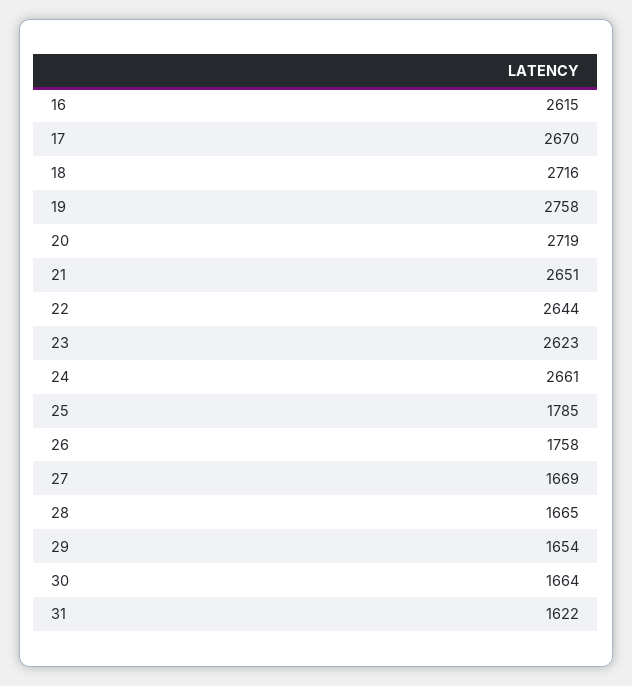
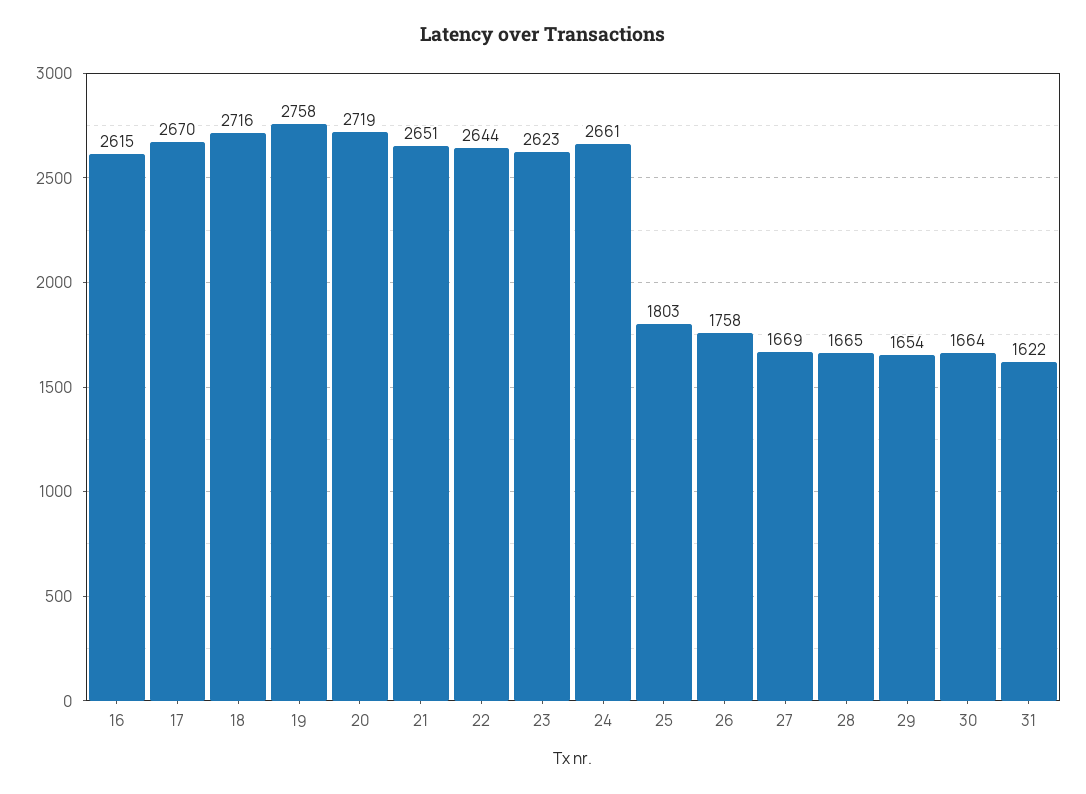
25: 1785 -> 1803

